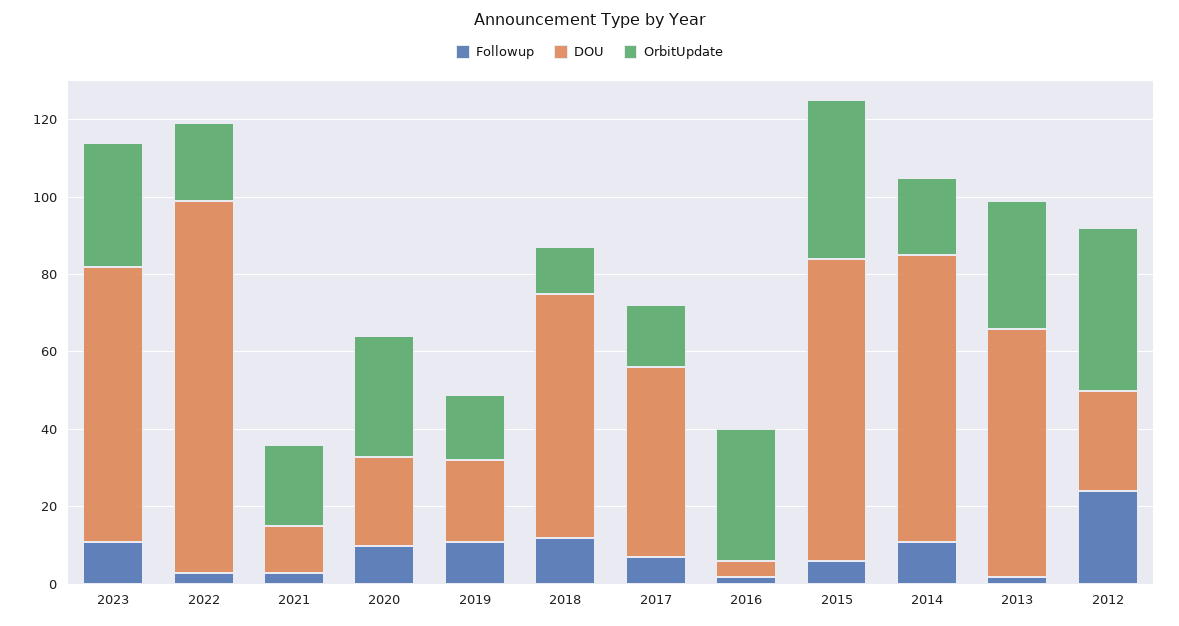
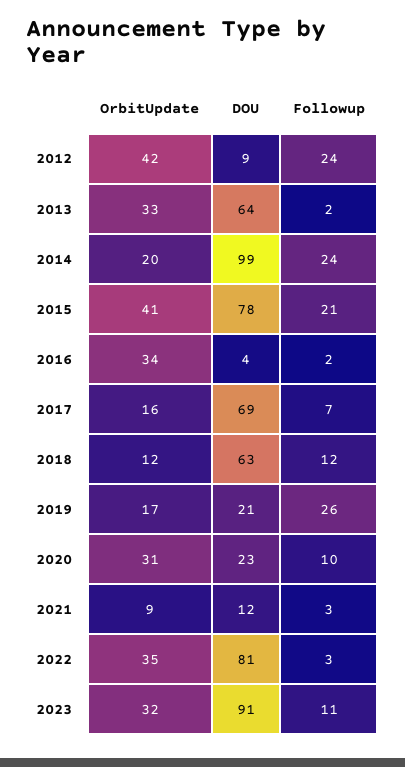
DOU, 2023: 70 -> 91
DOU, 2022: 95 -> 81
OrbitUpdate, 2022: 20 -> 35
OrbitUpdate, 2021: 20 -> 9
Followup, 2019: 10 -> 26
DOU, 2017: 50 -> 69
Followup, 2015: 5 -> 21
Followup, 2014: 10 -> 24
DOU, 2014: 75 -> 99
DOU, 2012: 25 -> 9

